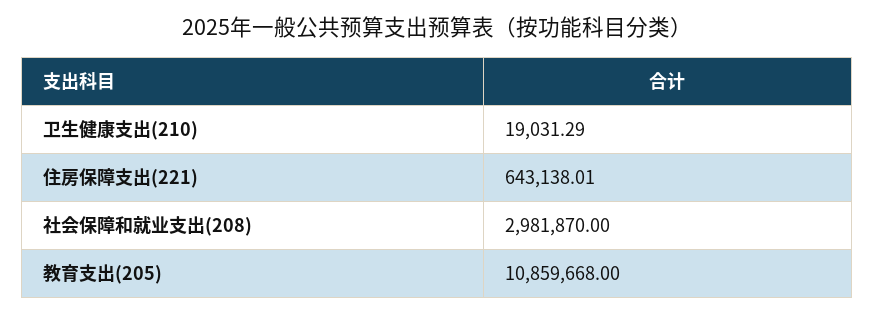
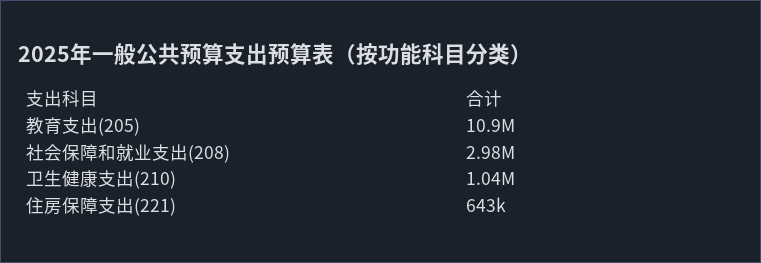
卫生健康支出(210): 19031.29 -> 1040000

